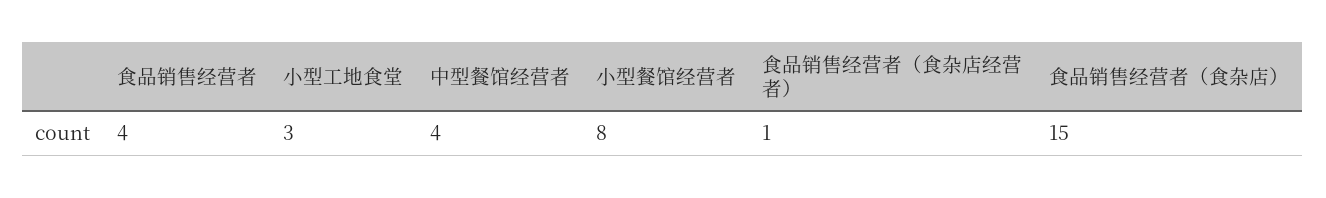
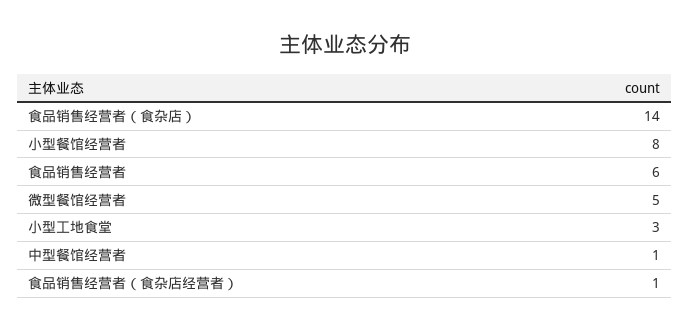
食品销售经营者: 4 -> 6
中型餐馆经营者: 4 -> 1
食品销售经营者（食杂店）: 15 -> 14
微型餐馆经营者: none -> 5

